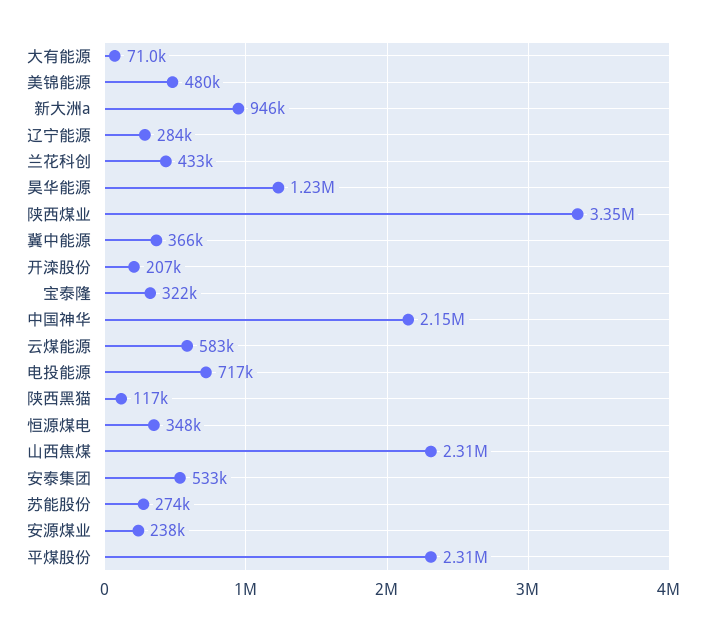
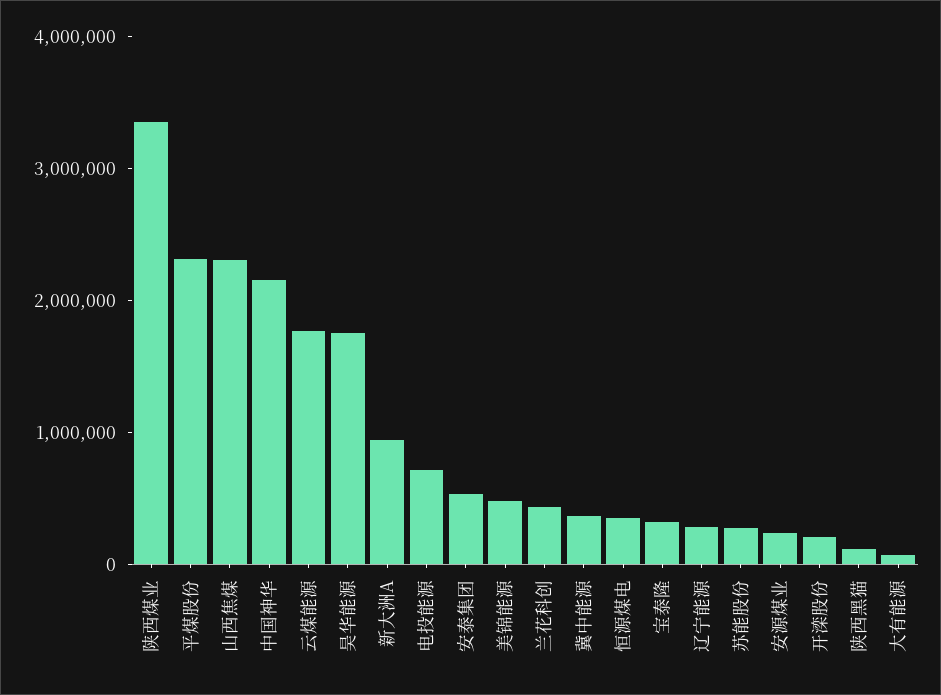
昊华能源: 1230000 -> 1800000
云煤能源: 583000 -> 1800000

